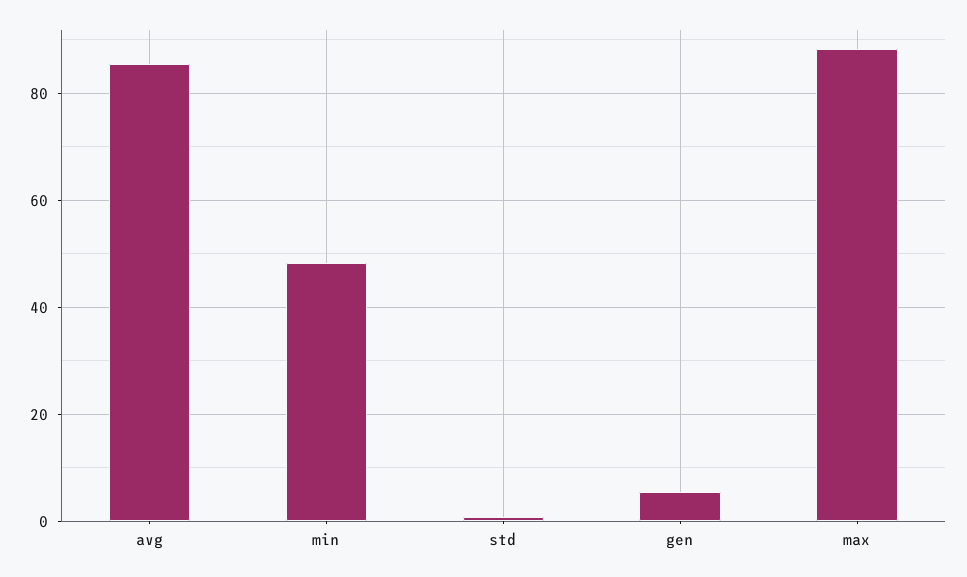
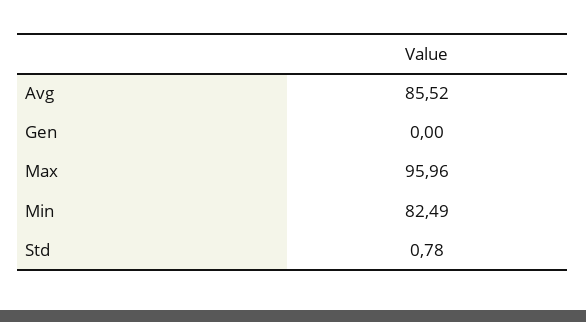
min: 48 -> 82.49
gen: 6 -> 0
max: 88 -> 95.96

